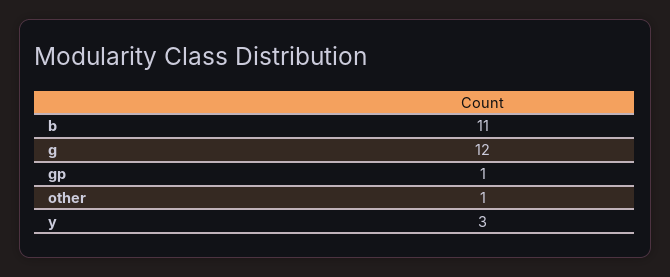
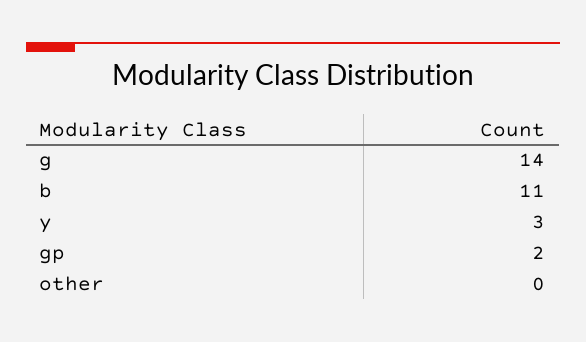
g: 12 -> 14
gp: 1 -> 2
other: 1 -> 0

